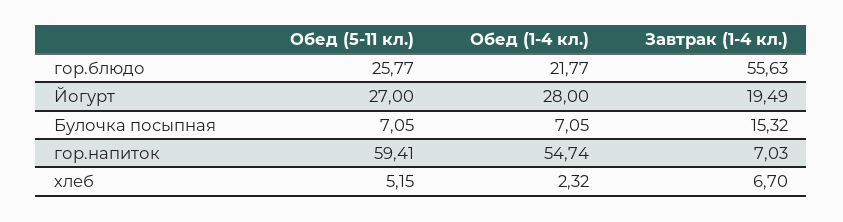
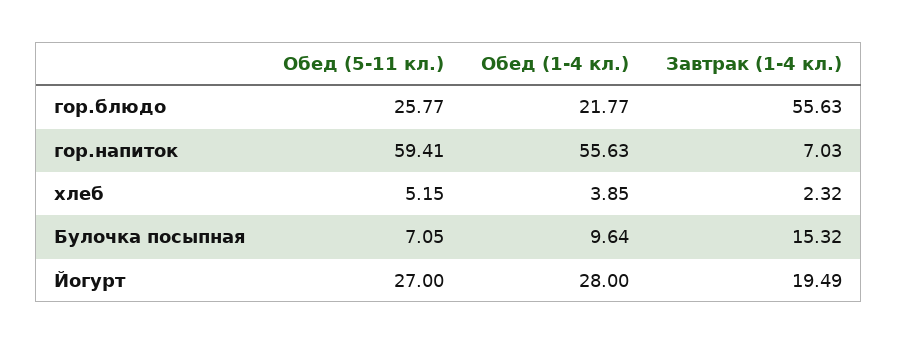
Обед (1-4 кл.), Булочка посыпная: 7.05 -> 9.64
Обед (1-4 кл.), гор.напиток: 54.74 -> 55.63
Обед (1-4 кл.), хлеб: 2.32 -> 3.85
Завтрак (1-4 кл.), хлеб: 6.7 -> 2.32

